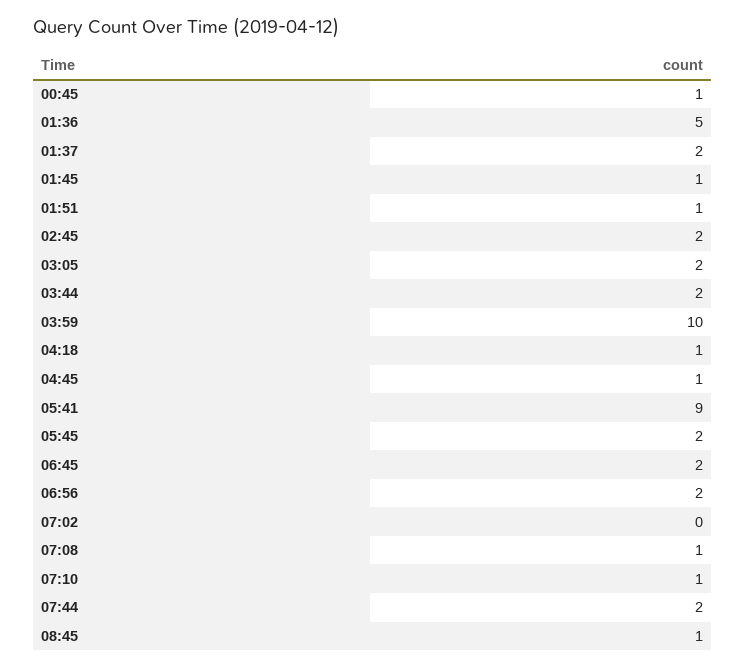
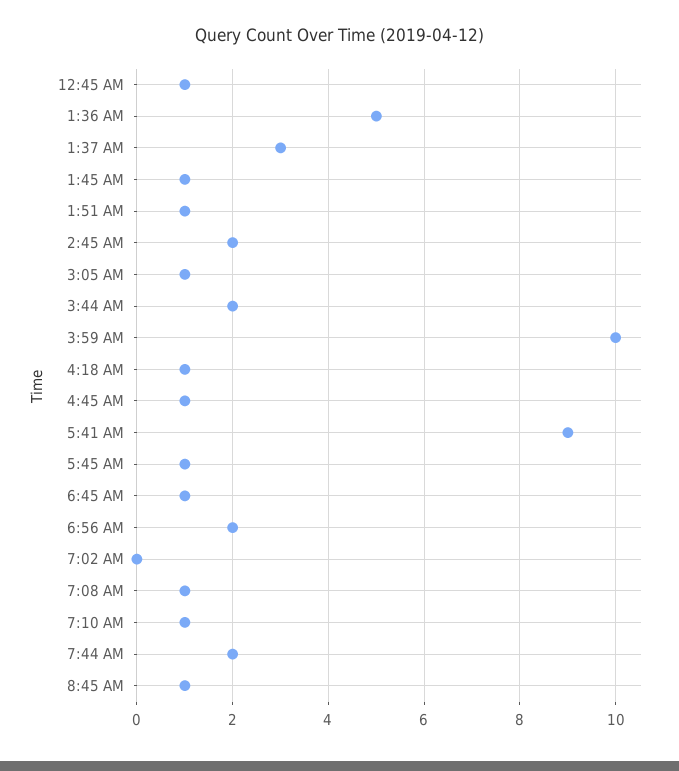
01:37: 2 -> 3
03:05: 2 -> 1
05:45: 2 -> 1
06:45: 2 -> 1

